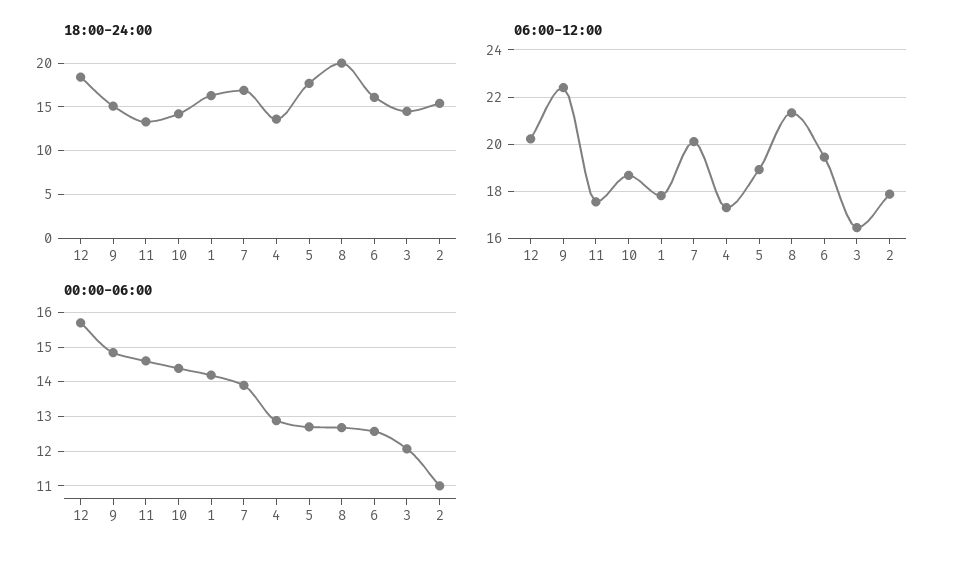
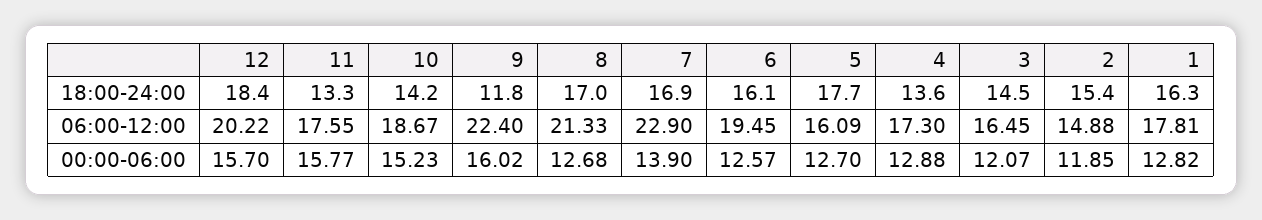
18:00-24:00, 9: 15 -> 11.8
18:00-24:00, 8: 20 -> 17
06:00-12:00, 7: 20 -> 22.9
06:00-12:00, 5: 19 -> 16.09
06:00-12:00, 2: 18 -> 14.88
00:00-06:00, 9: 14.8 -> 16.02
00:00-06:00, 11: 14.6 -> 15.77
00:00-06:00, 10: 14.4 -> 15.23
00:00-06:00, 1: 14.2 -> 12.82
00:00-06:00, 2: 11 -> 11.85

